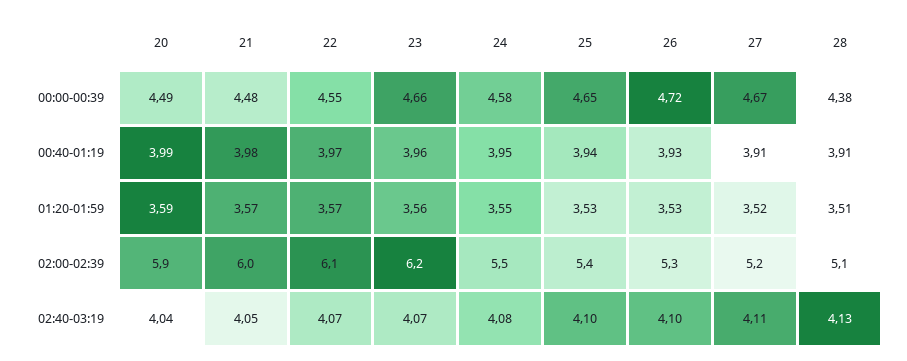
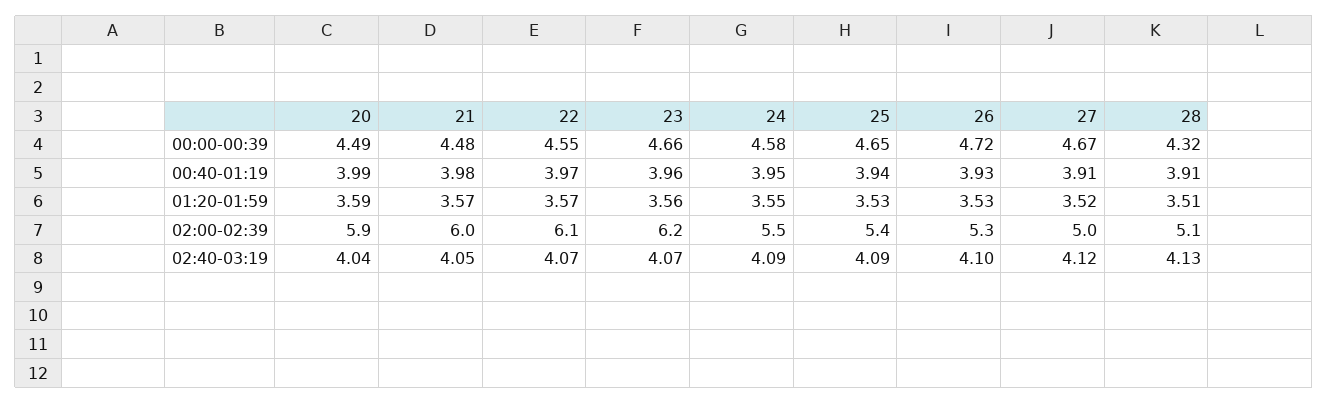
28, 00:00-00:39: 4.38 -> 4.32
27, 02:00-02:39: 5.2 -> 5
24, 02:40-03:19: 4.08 -> 4.09
25, 02:40-03:19: 4.1 -> 4.09
27, 02:40-03:19: 4.11 -> 4.12

